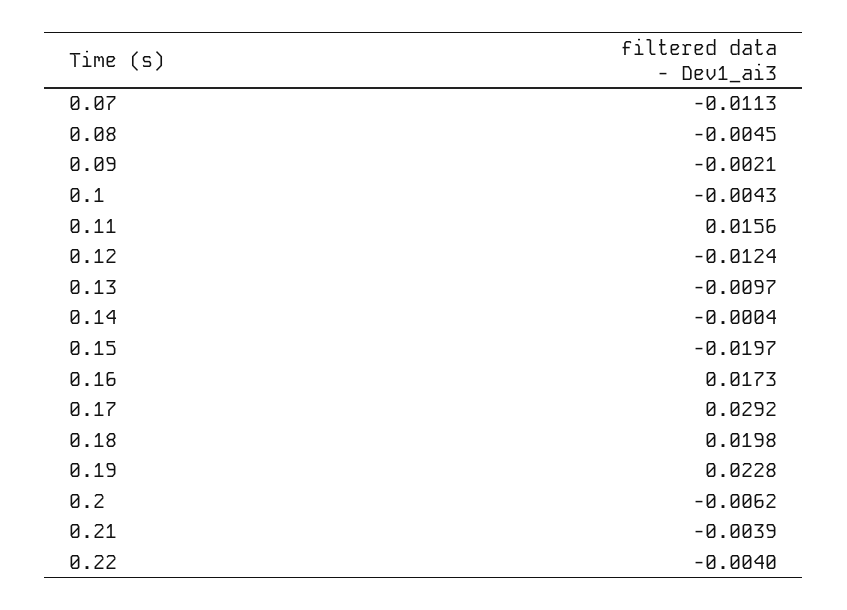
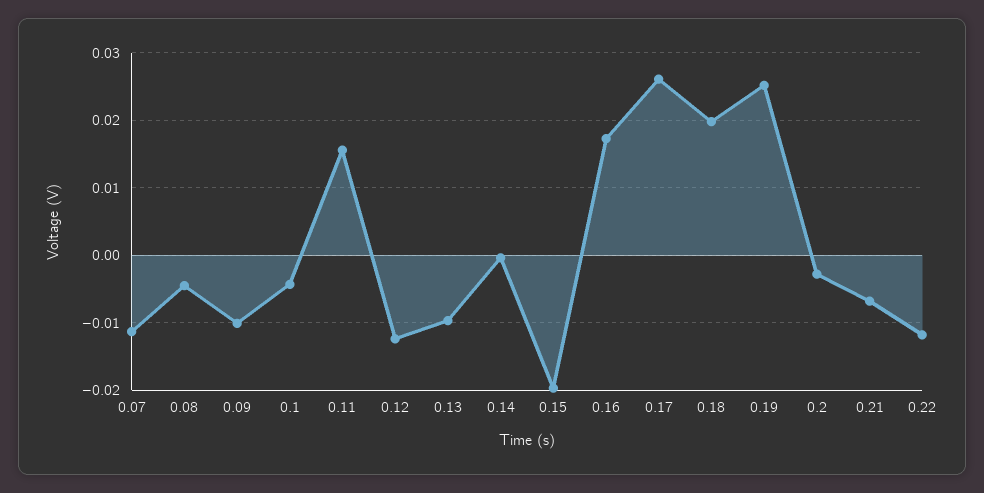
0.09: -0.0021 -> -0.01
0.17: 0.0292 -> 0.026
0.19: 0.0228 -> 0.025
0.2: -0.0062 -> -0.003
0.21: -0.0039 -> -0.007
0.22: -0.004 -> -0.012

